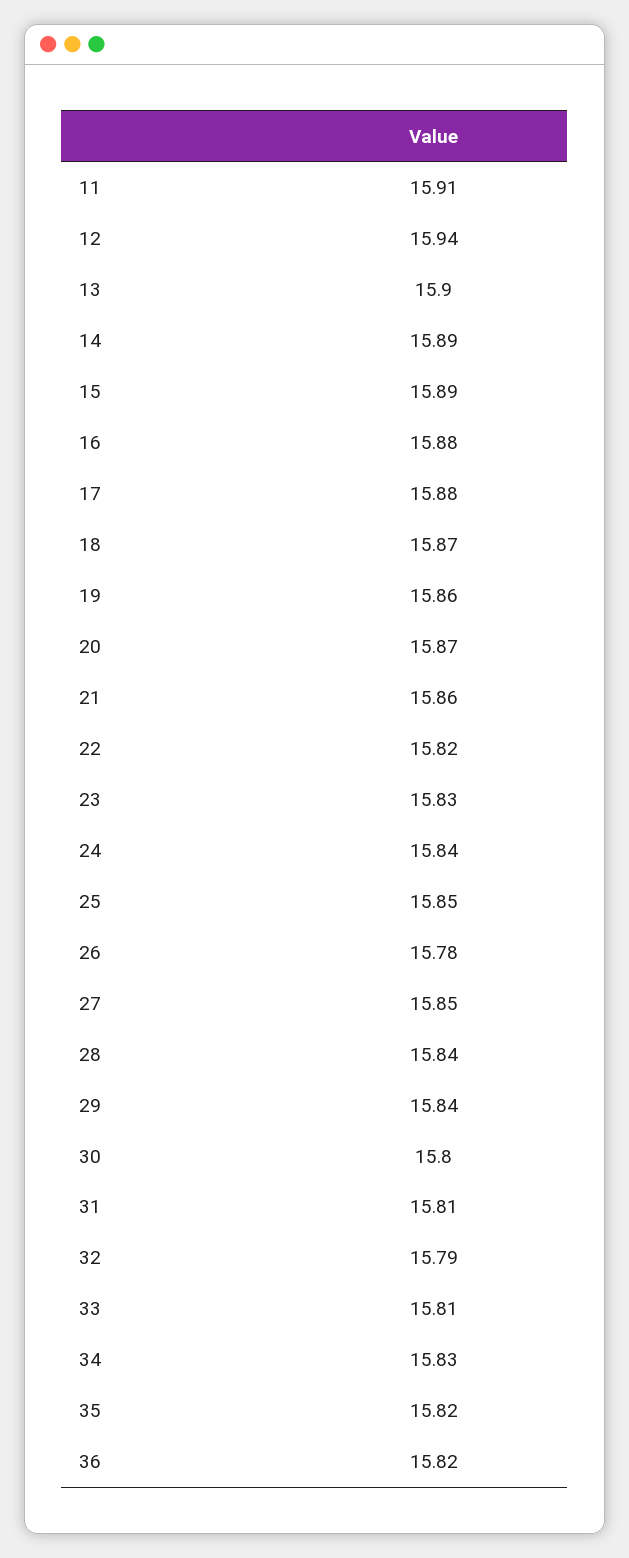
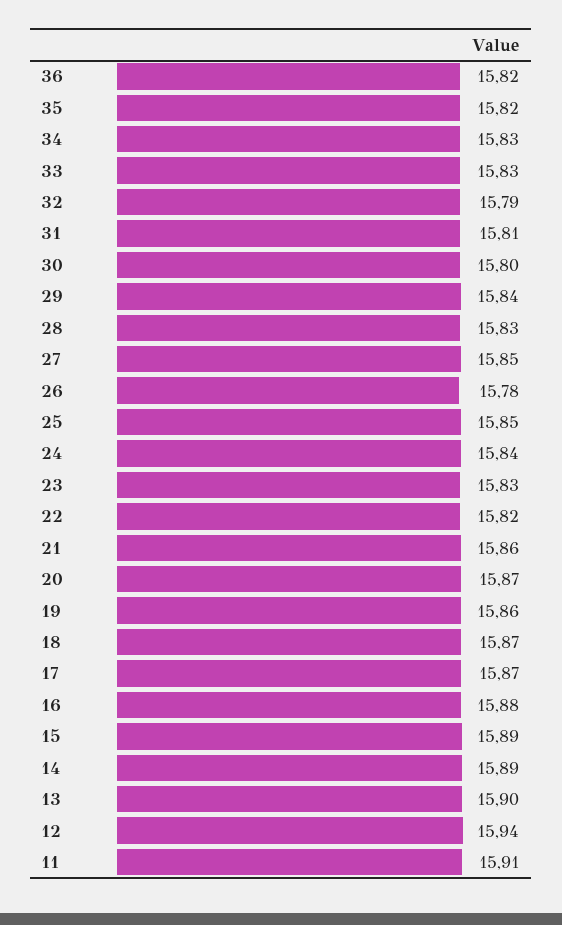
17: 15.88 -> 15.87
28: 15.84 -> 15.83
33: 15.81 -> 15.83

